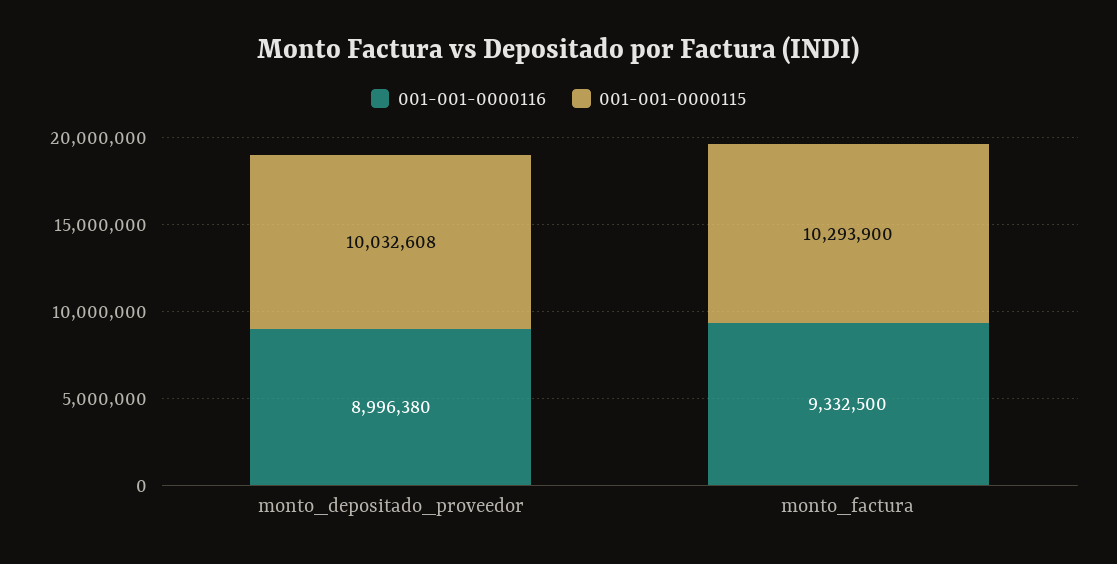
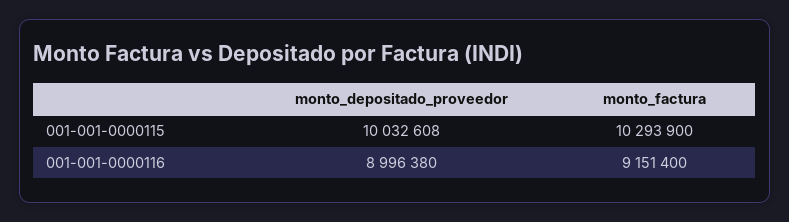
001-001-0000116, monto_factura: 9332500 -> 9151400

